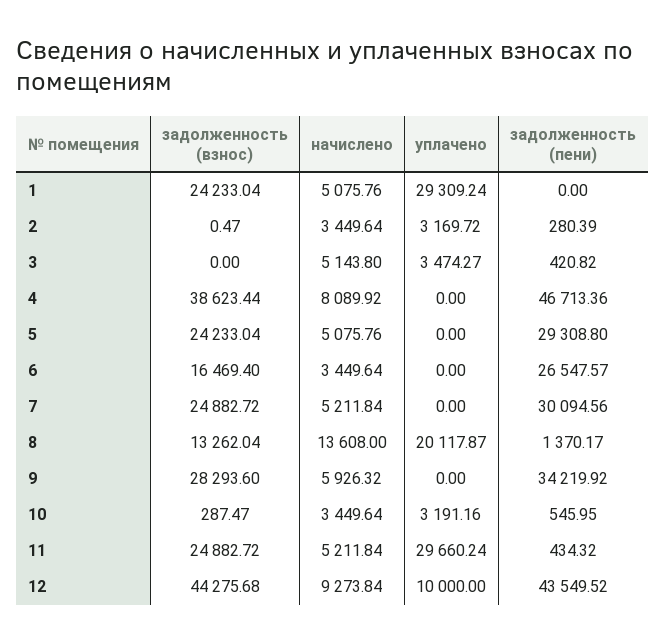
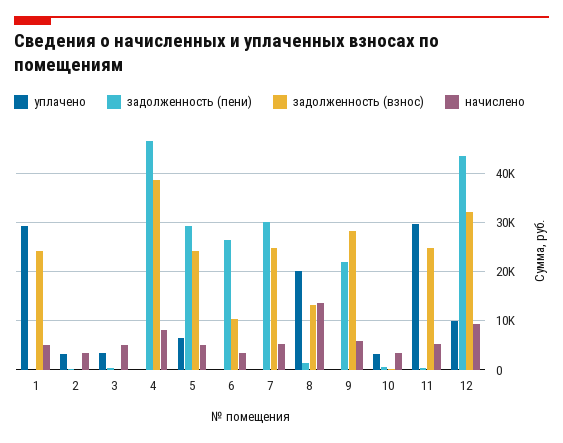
уплачено, 5: 0 -> 6000
задолженность (взнос), 6: 16469.4 -> 10000
задолженность (пени), 9: 34219.92 -> 22000
задолженность (взнос), 12: 44275.68 -> 32000

